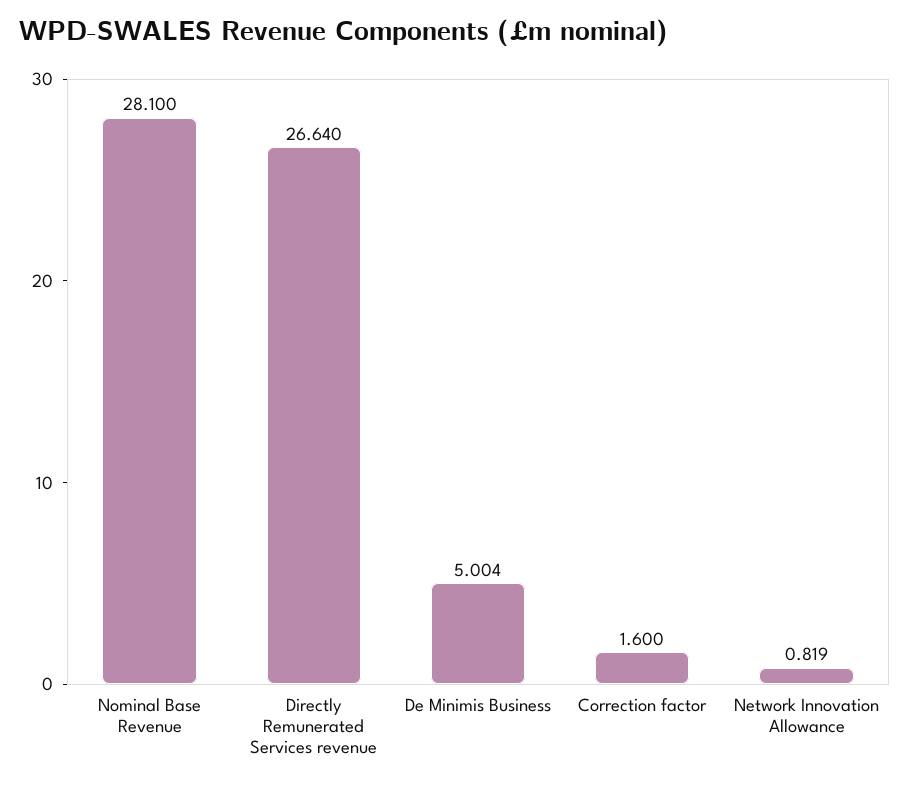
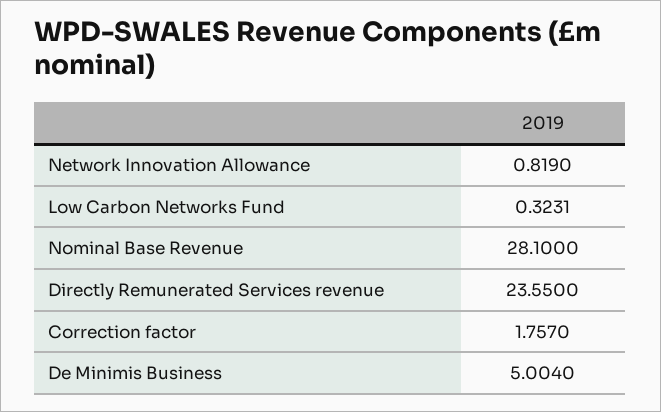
Directly Remunerated Services revenue: 26.64 -> 23.55
Correction factor: 1.6 -> 1.757
Low Carbon Networks Fund: none -> 0.3231

